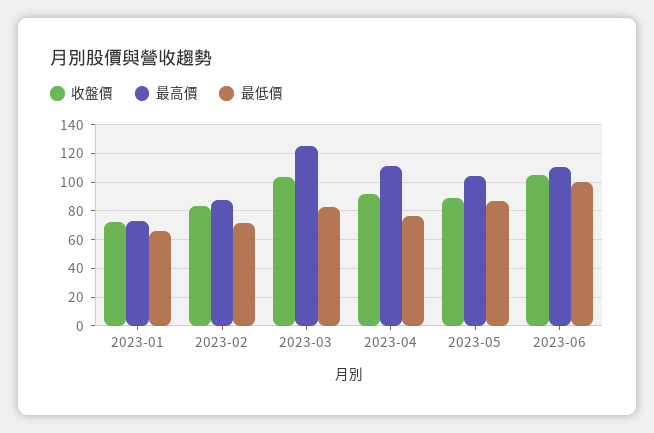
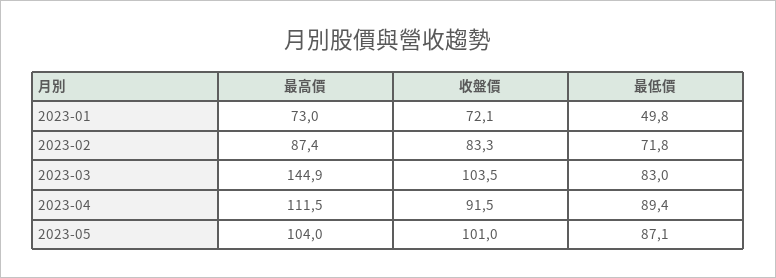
最低價, 2023-01: 65 -> 49.8
最高價, 2023-03: 125 -> 144.9
最低價, 2023-04: 75 -> 89.4
收盤價, 2023-05: 90 -> 101
收盤價, 2023-06: 105 -> none
最高價, 2023-06: 110 -> none
最低價, 2023-06: 100 -> none

